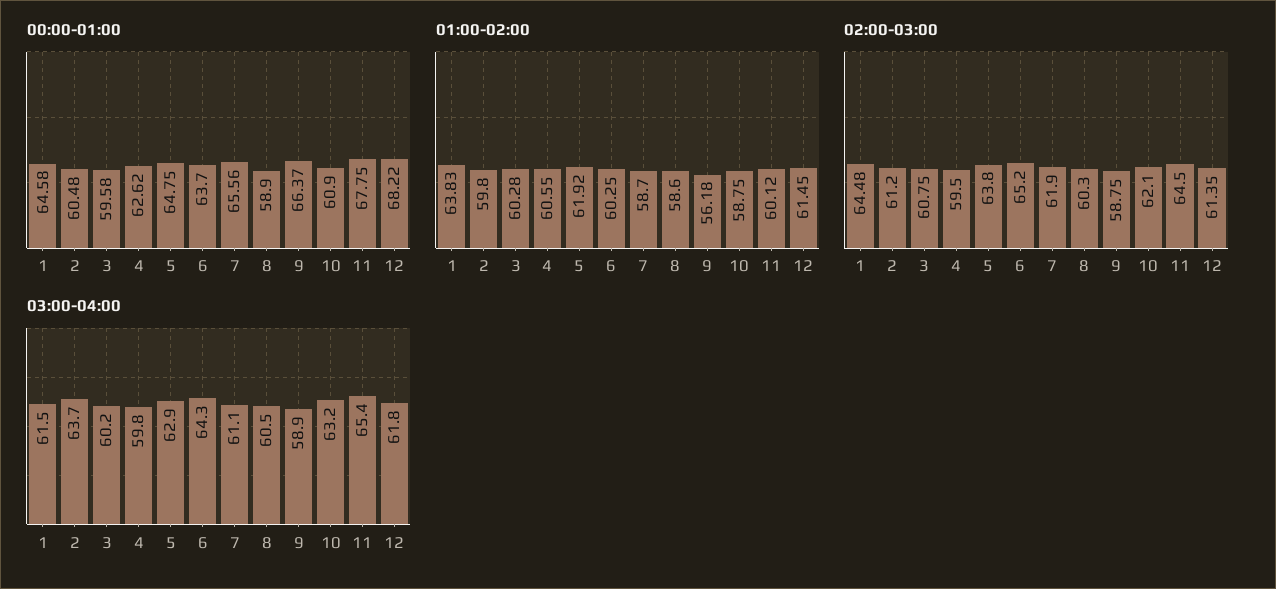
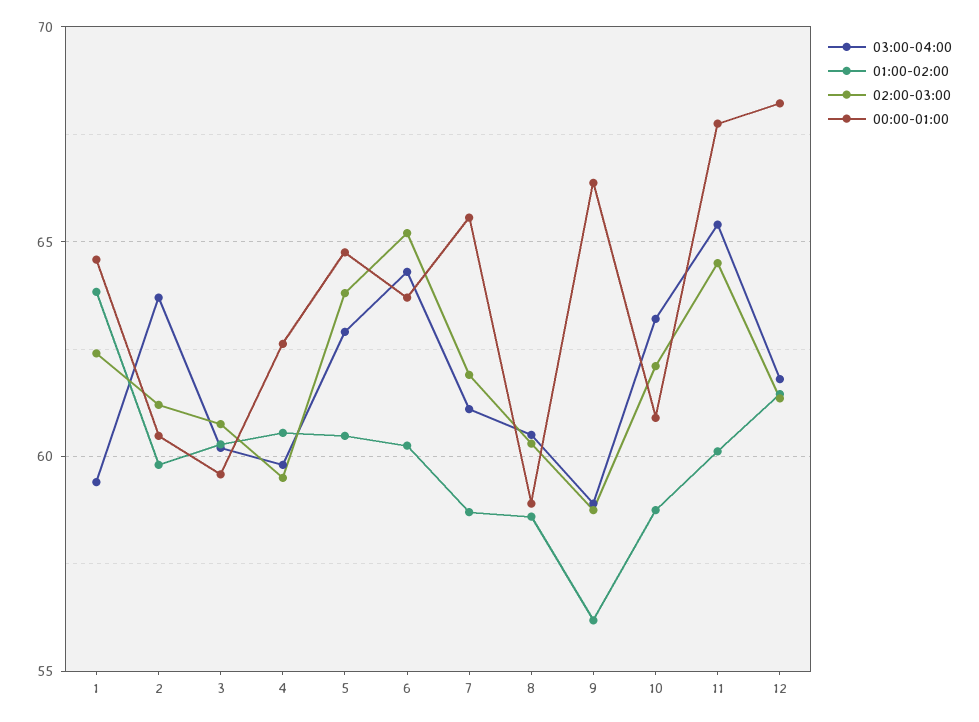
01:00-02:00, 5: 61.92 -> 60.5
02:00-03:00, 1: 64.48 -> 62.5
03:00-04:00, 1: 61.5 -> 59.5

